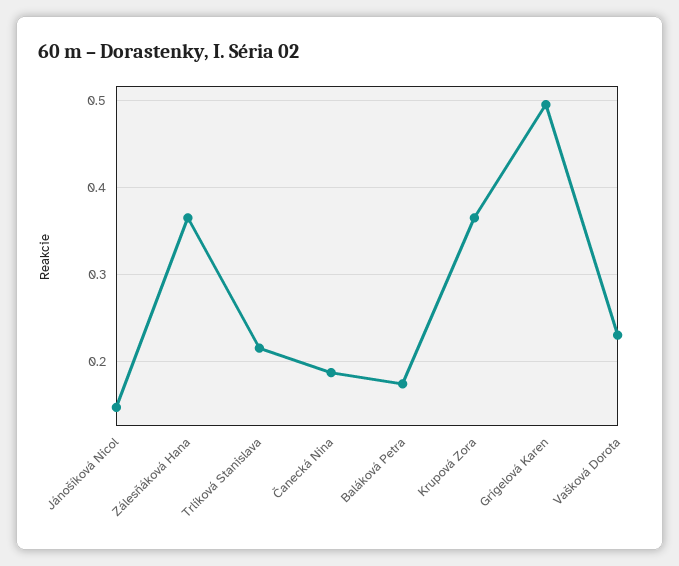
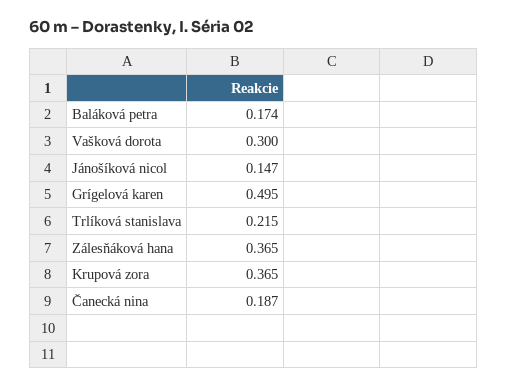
Vašková Dorota: 0.23 -> 0.3

